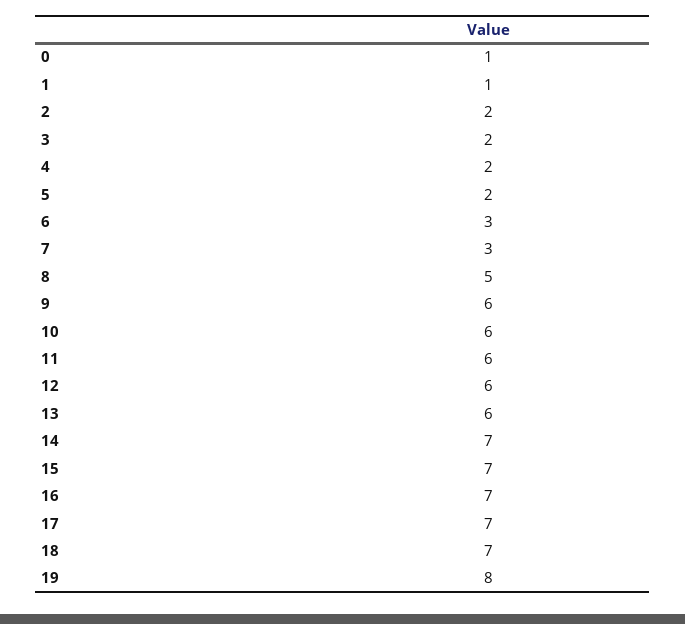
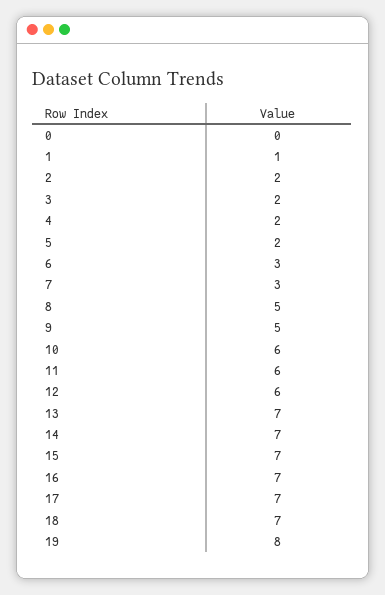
0: 1 -> 0
9: 6 -> 5
13: 6 -> 7

